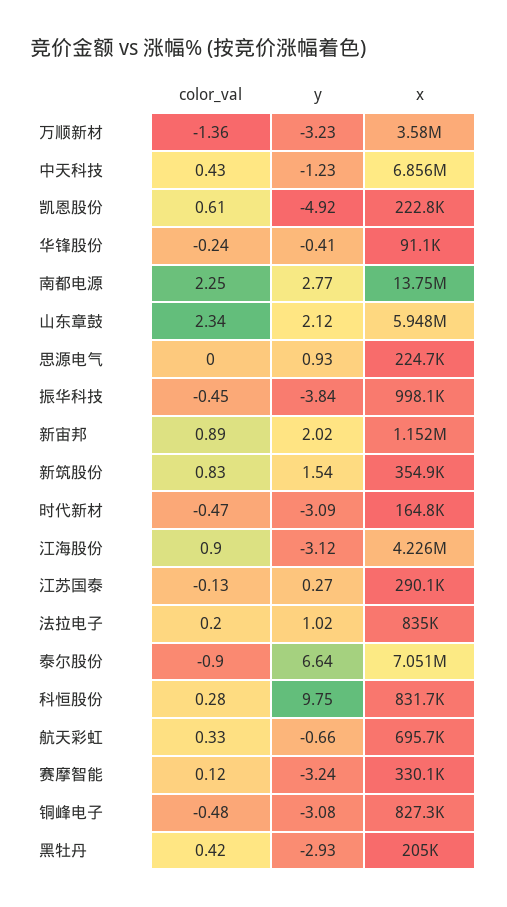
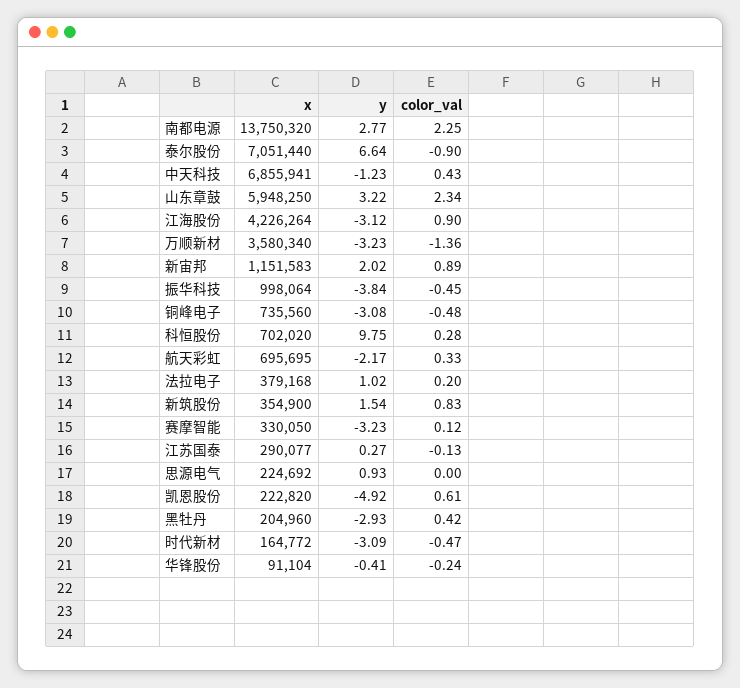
y, 山东章鼓: 2.12 -> 3.22
x, 法拉电子: 835000 -> 379168
x, 科恒股份: 831700 -> 702020
y, 航天彩虹: -0.66 -> -2.17
y, 赛摩智能: -3.24 -> -3.23
x, 铜峰电子: 827300 -> 735560

